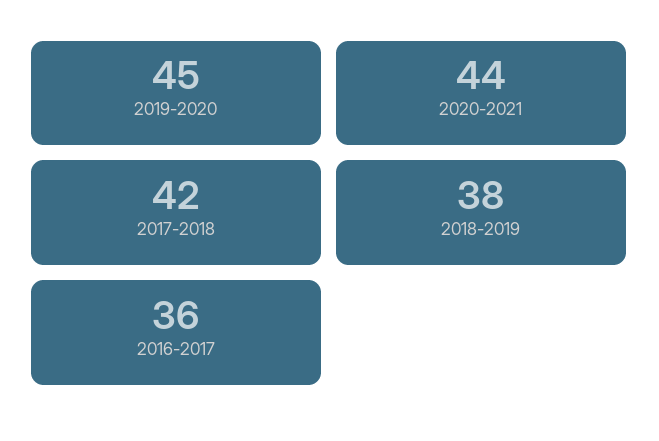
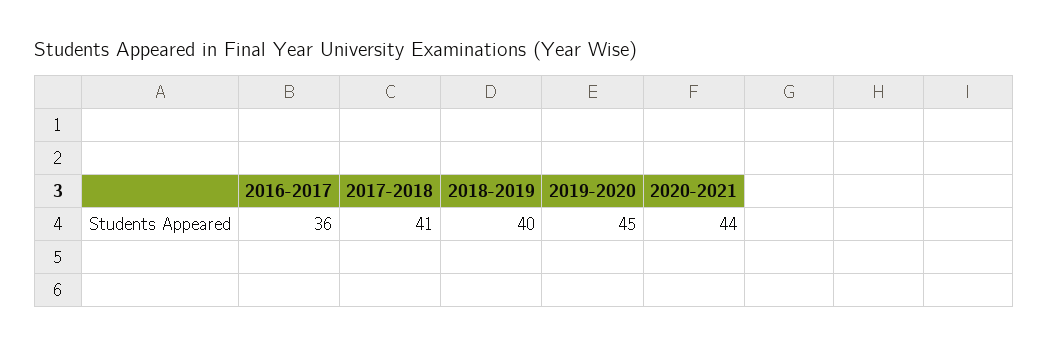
2017-2018: 42 -> 41
2018-2019: 38 -> 40

